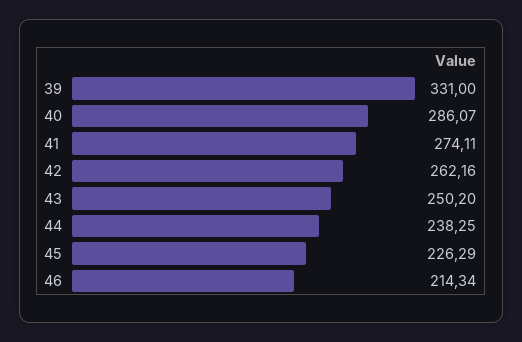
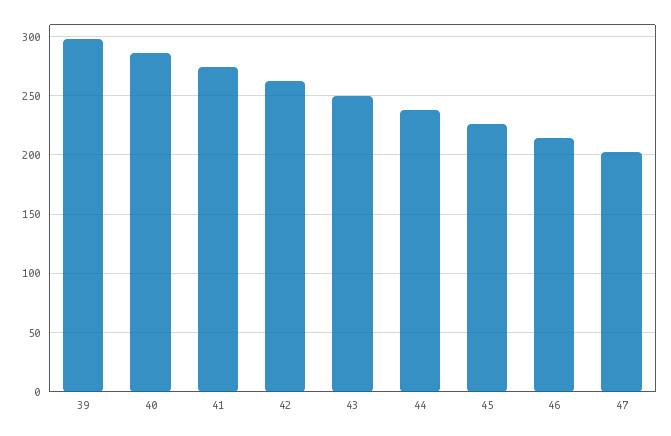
39: 331 -> 300
47: none -> 200

